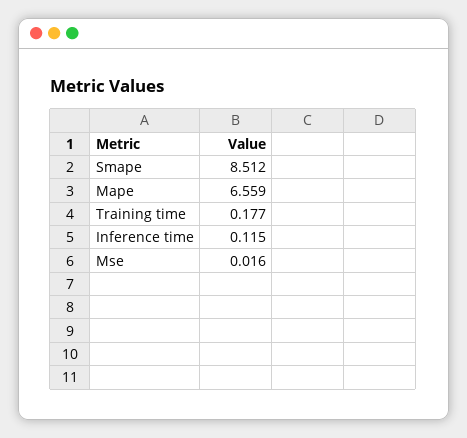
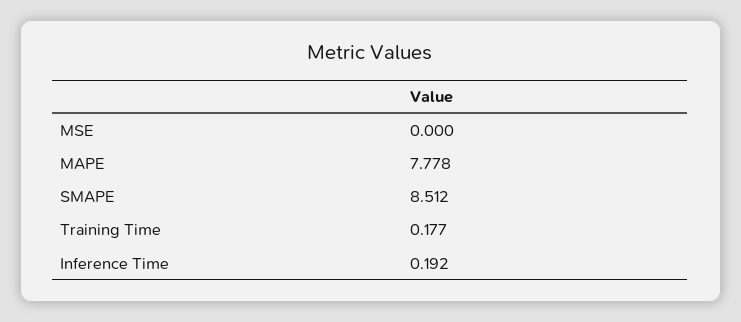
Mape: 6.559 -> 7.778
Inference time: 0.115 -> 0.192
Mse: 0.016 -> 0

